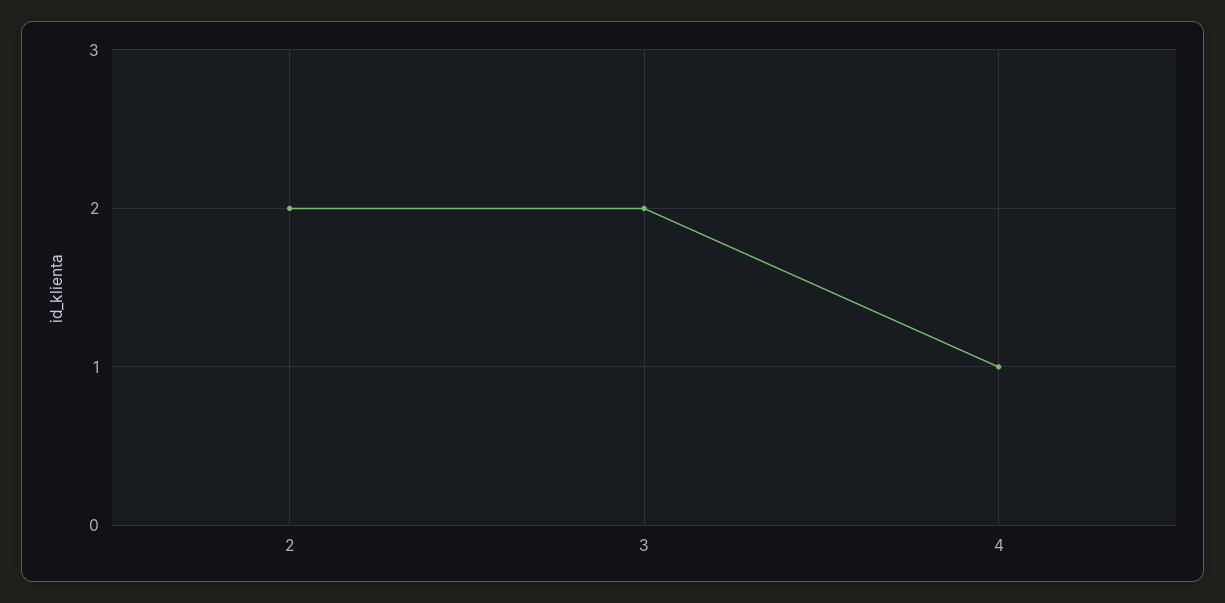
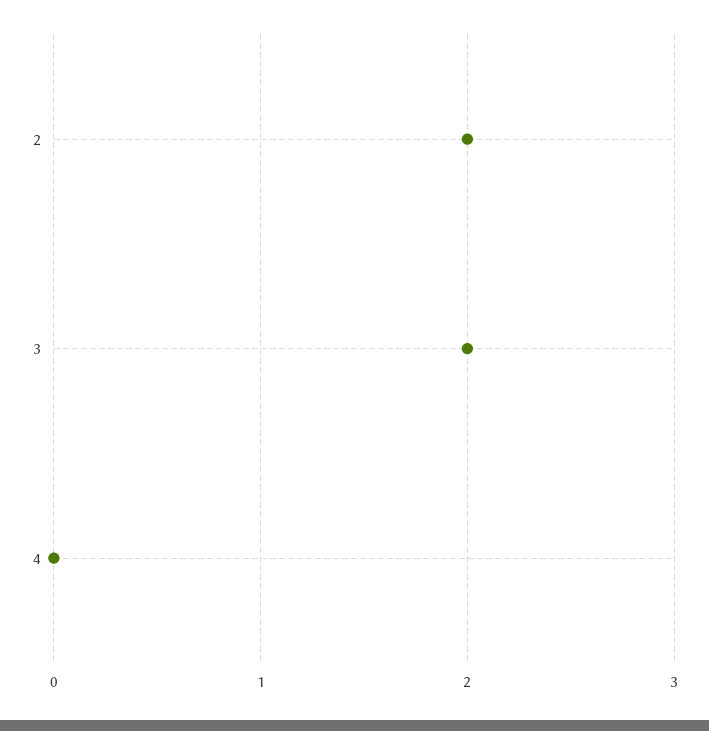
4: 1 -> 0

